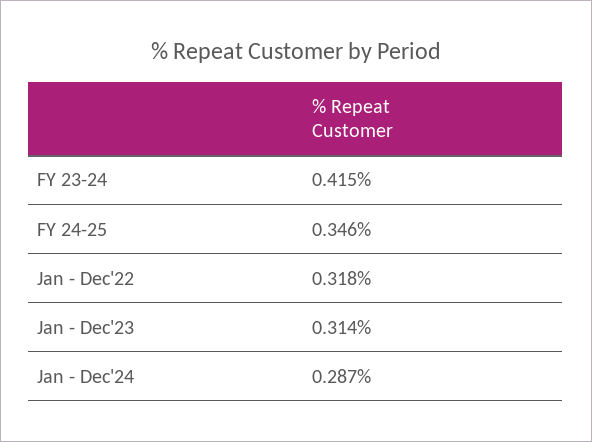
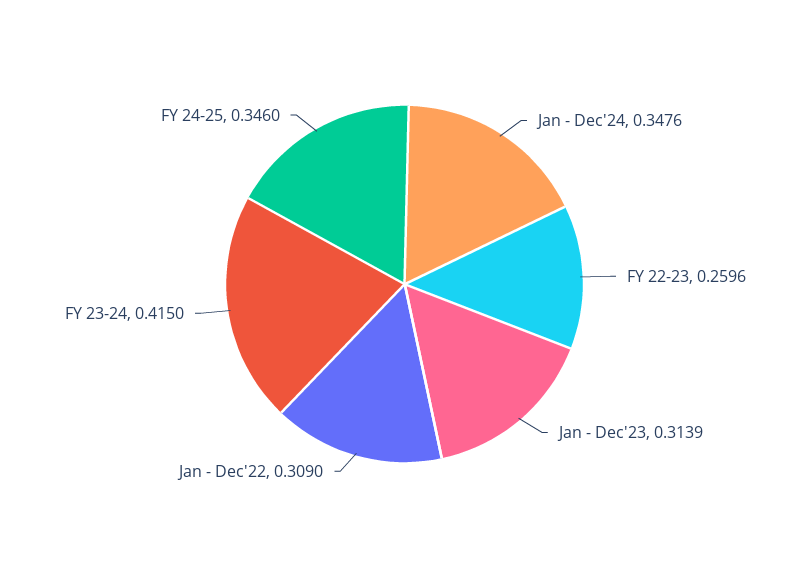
Jan - Dec'22: 0.318 -> 0.309
Jan - Dec'24: 0.287 -> 0.3476
FY 22-23: none -> 0.2596

